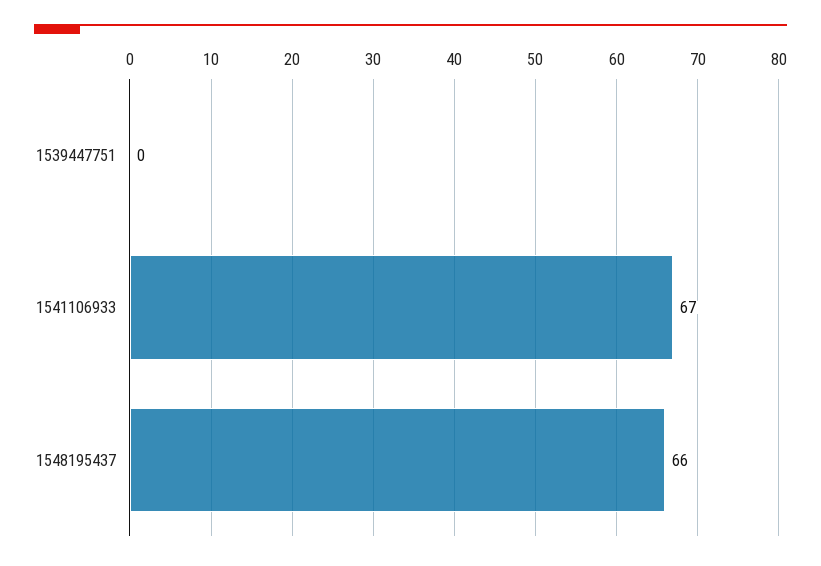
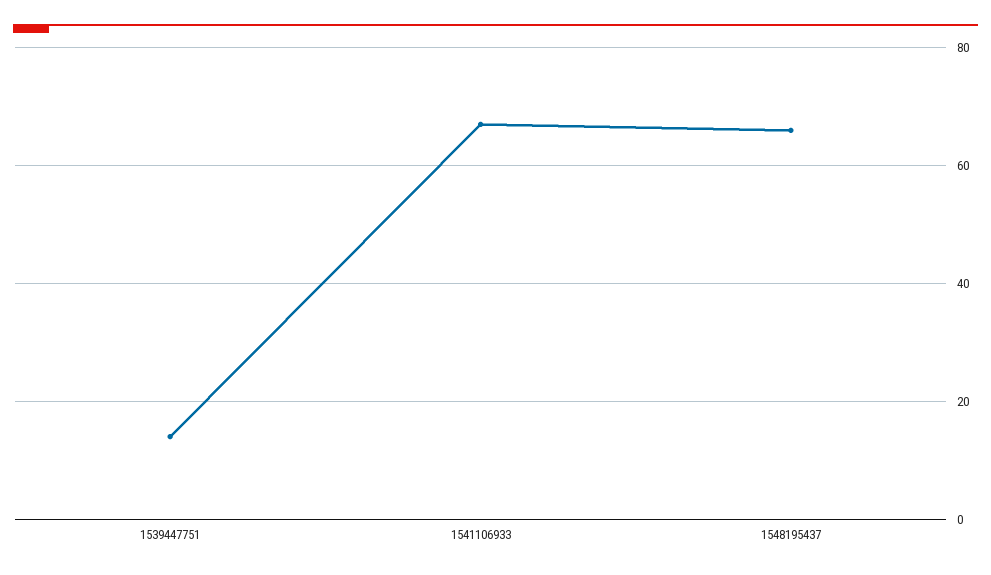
1539447751: 0 -> 15

